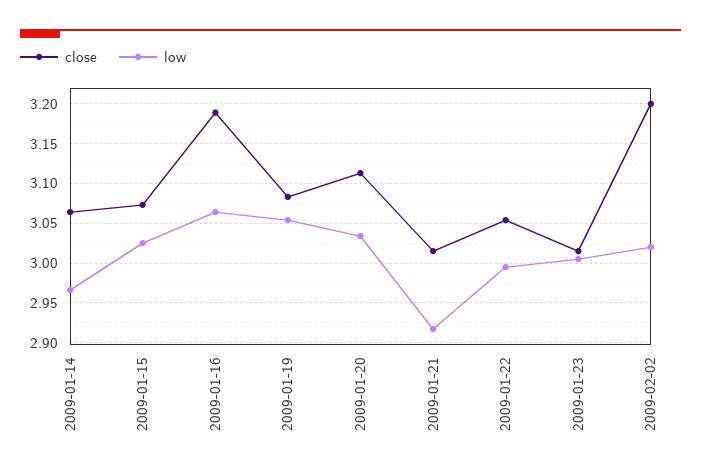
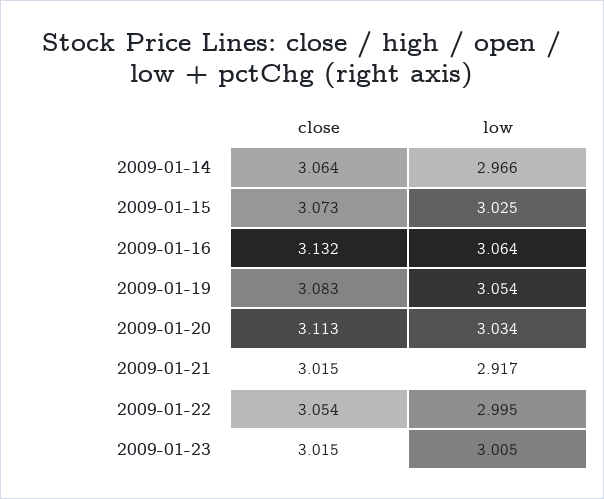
close, 2009-01-16: 3.19 -> 3.132
close, 2009-02-02: 3.2 -> none
low, 2009-02-02: 3.02 -> none

